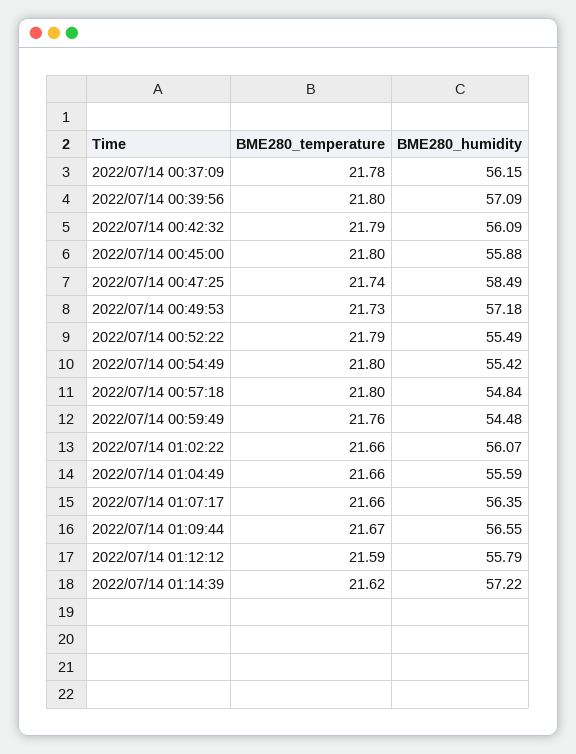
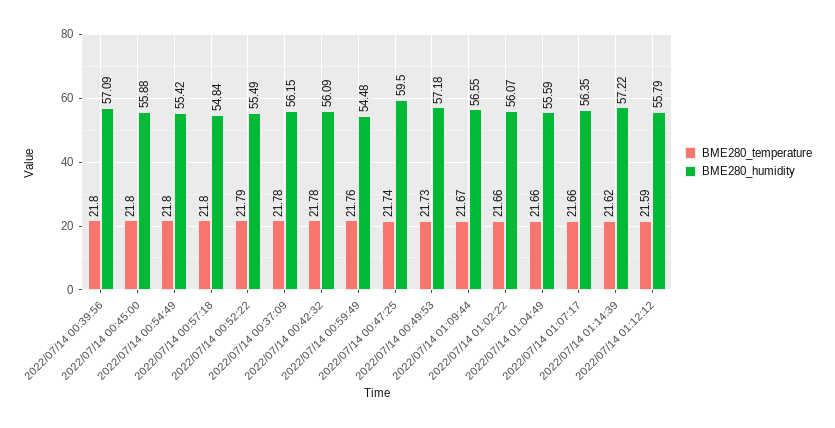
BME280_temperature, 2022/07/14 00:42:32: 21.79 -> 21.78
BME280_humidity, 2022/07/14 00:47:25: 58.49 -> 59.5

